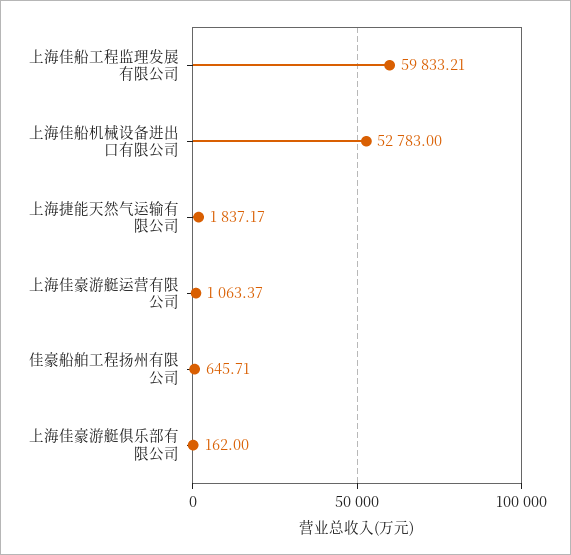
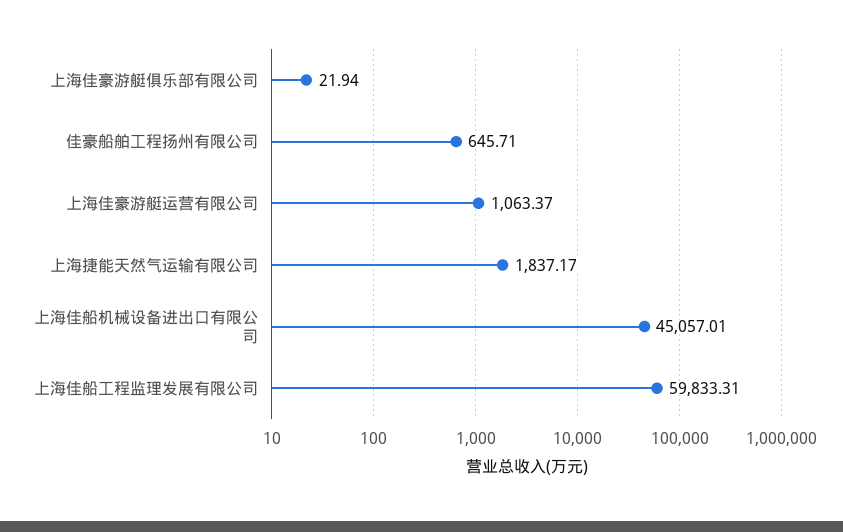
上海佳船工程监理发展有限公司: 59833.21 -> 59833.31
上海佳船机械设备进出口有限公司: 52783 -> 45057.01
上海佳豪游艇俱乐部有限公司: 162 -> 21.94

